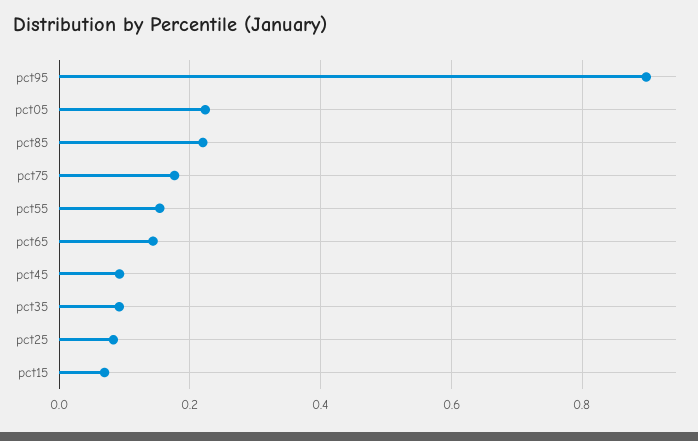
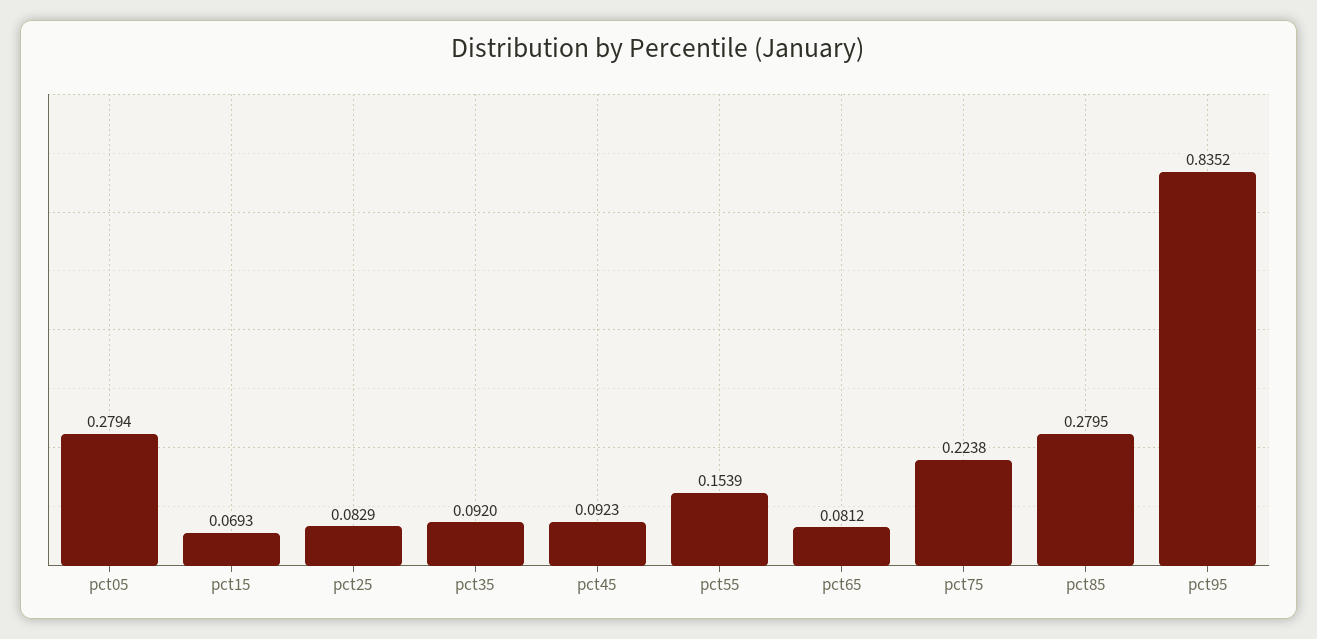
pct95: 0.9 -> 0.8352
pct05: 0.22 -> 0.2794
pct85: 0.22 -> 0.2795
pct75: 0.18 -> 0.2238
pct65: 0.14 -> 0.0812

